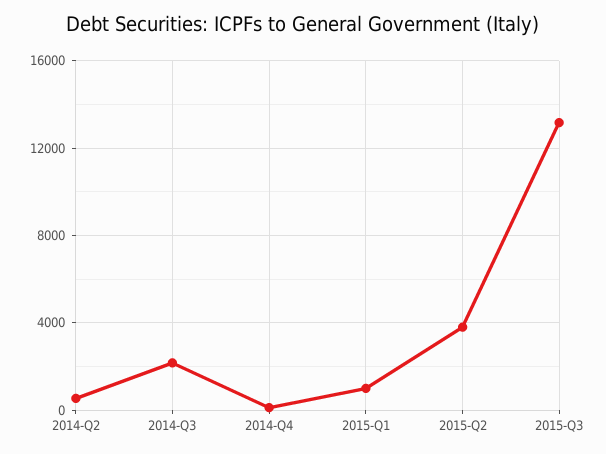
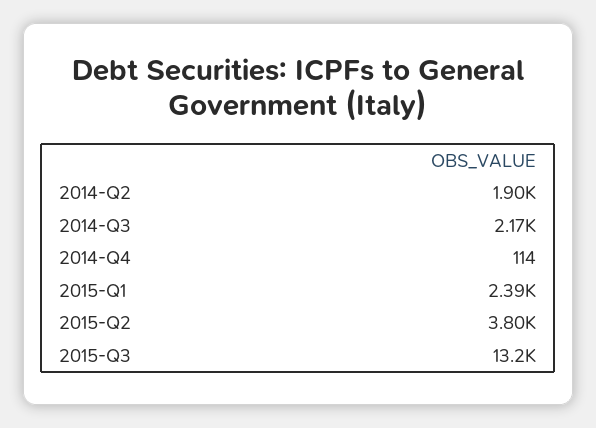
2014-Q2: 500 -> 1900
2015-Q1: 1000 -> 2390

